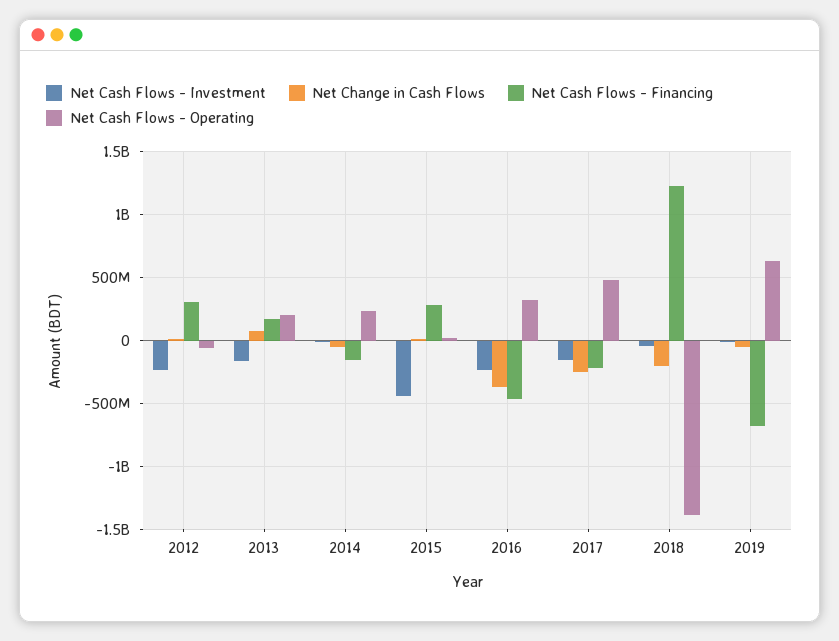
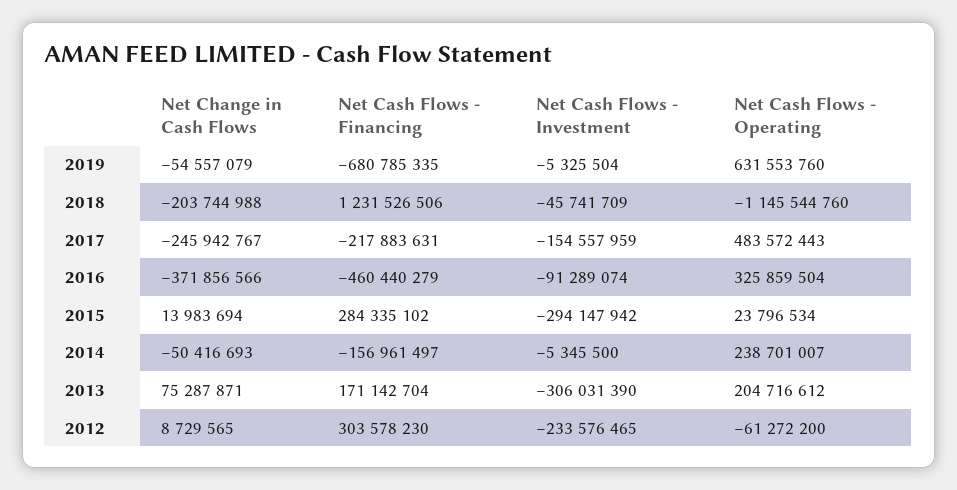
Net Cash Flows - Investment, 2013: -150000000 -> -306031390
Net Cash Flows - Investment, 2015: -450000000 -> -294147942
Net Cash Flows - Investment, 2016: -250000000 -> -91289074
Net Cash Flows - Operating, 2018: -1400000000 -> -1145544760

